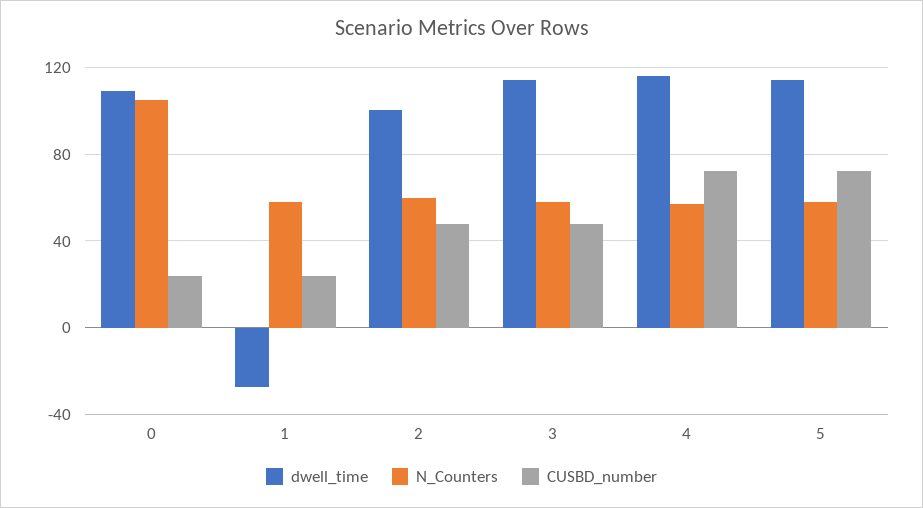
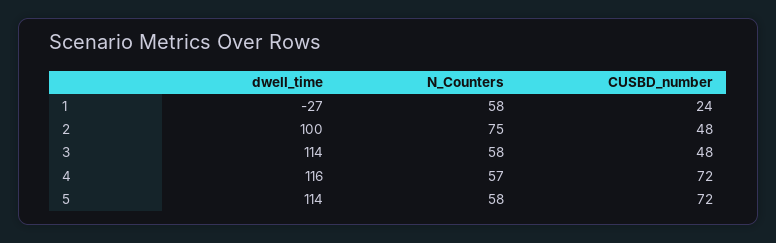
dwell_time, 0: 110 -> none
N_Counters, 0: 105 -> none
CUSBD_number, 0: 25 -> none
N_Counters, 2: 60 -> 75

